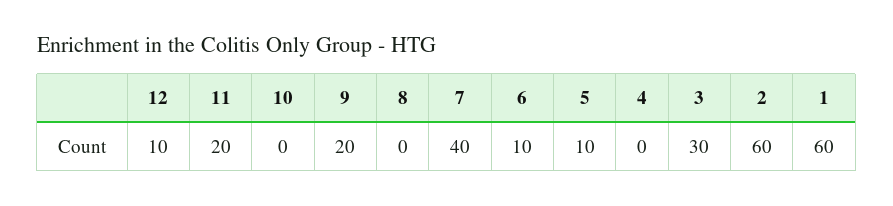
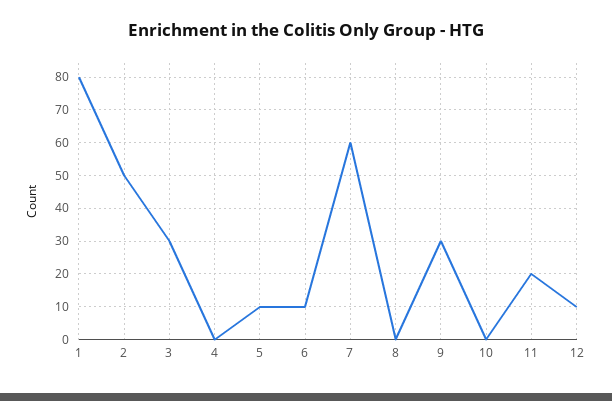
9: 20 -> 30
7: 40 -> 60
2: 60 -> 50
1: 60 -> 80

